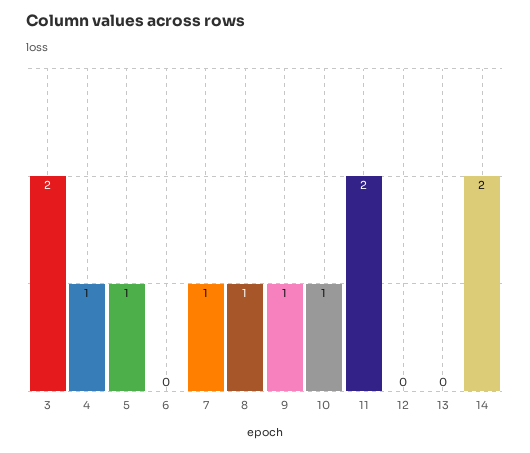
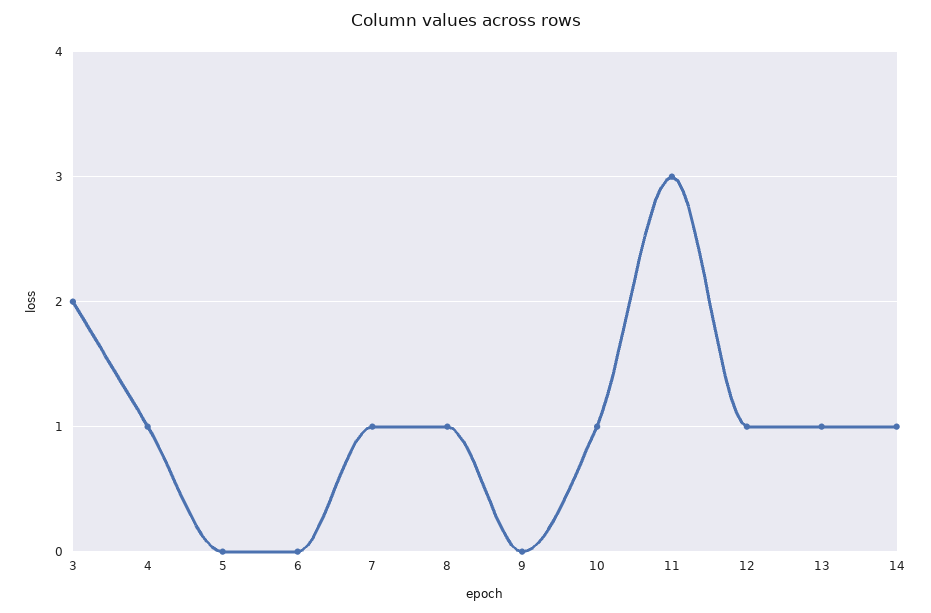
5: 1 -> 0
9: 1 -> 0
11: 2 -> 3
12: 0 -> 1
13: 0 -> 1
14: 2 -> 1

